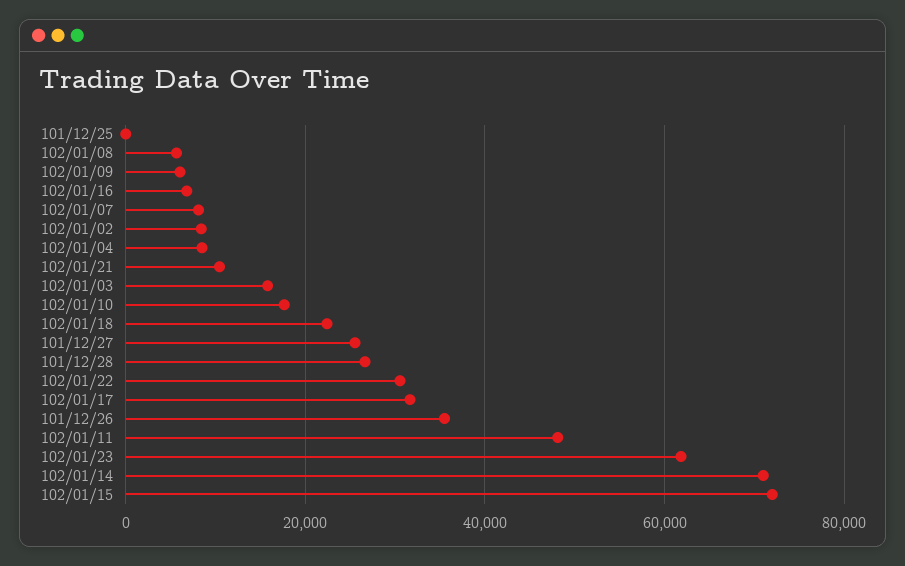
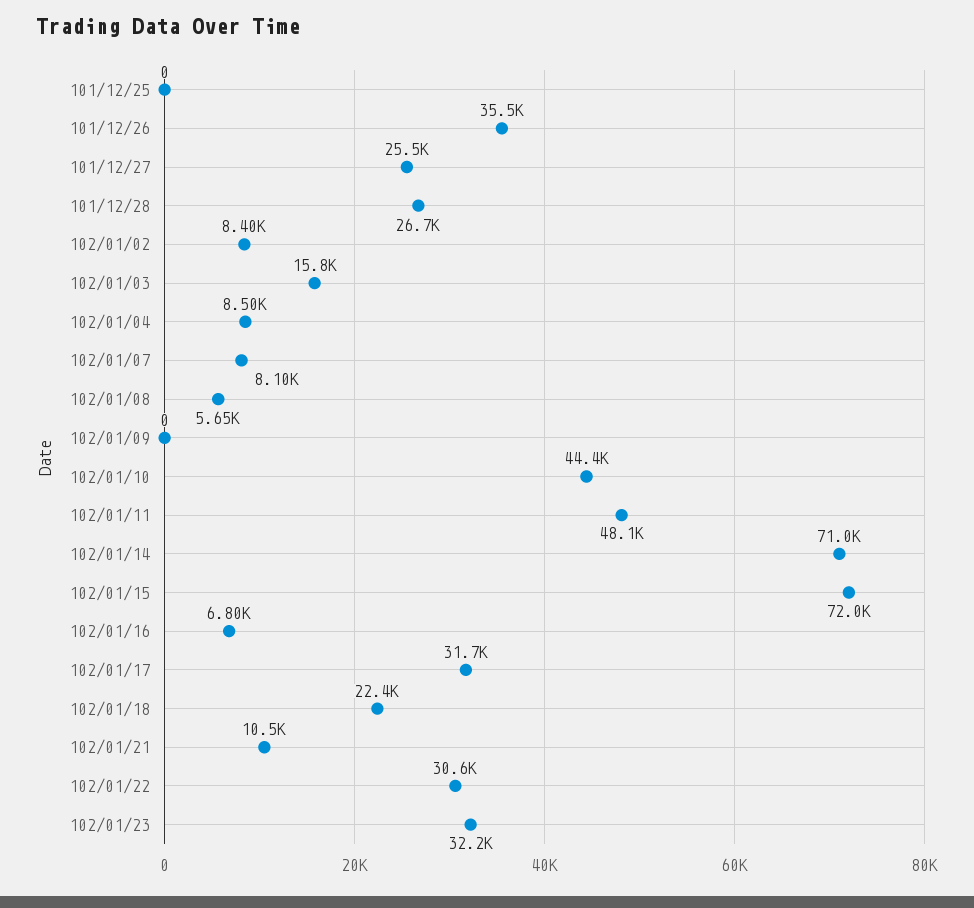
102/01/09: 6000 -> 0
102/01/10: 18000 -> 44400
102/01/23: 62000 -> 32200

